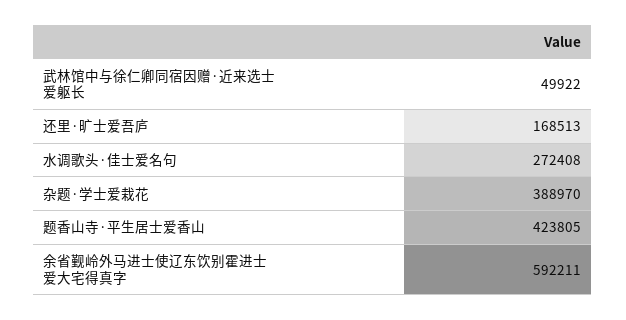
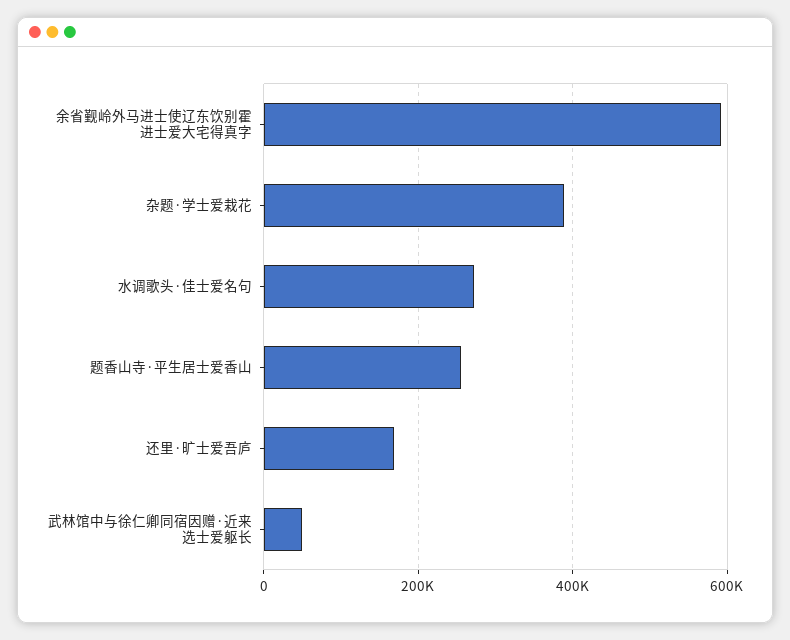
题香山寺·平生居士爱香山: 423805 -> 260000

